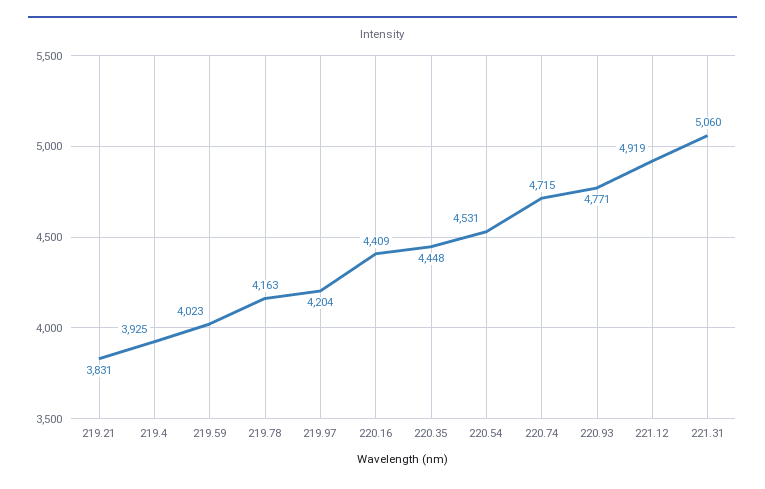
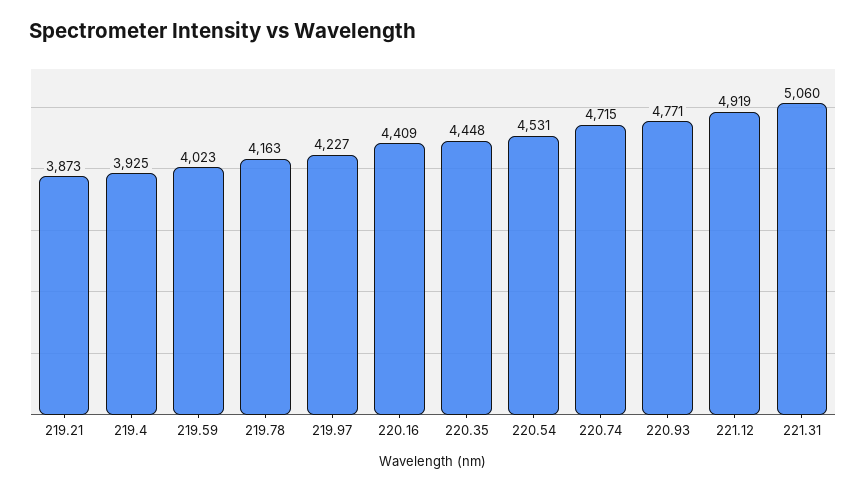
219.21: 3831 -> 3873
219.97: 4204 -> 4227

